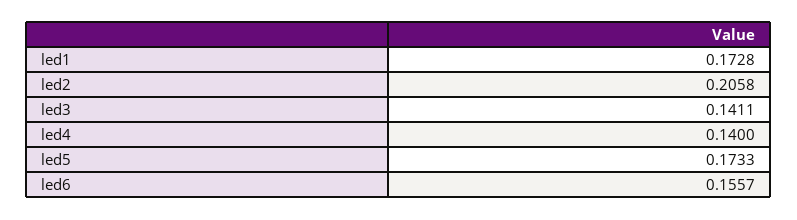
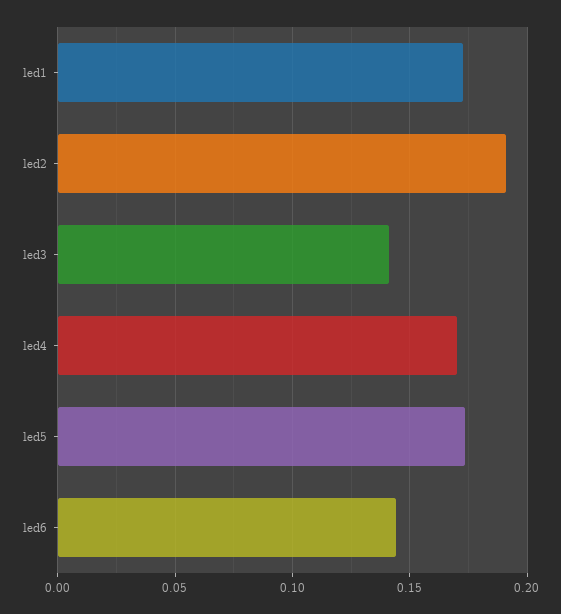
led2: 0.2058 -> 0.19
led4: 0.14 -> 0.17
led6: 0.1557 -> 0.145

